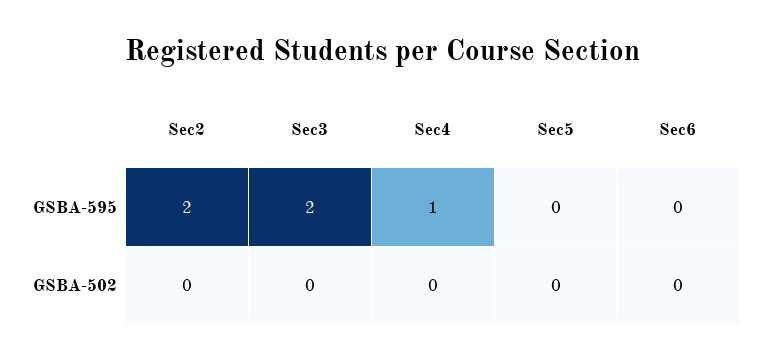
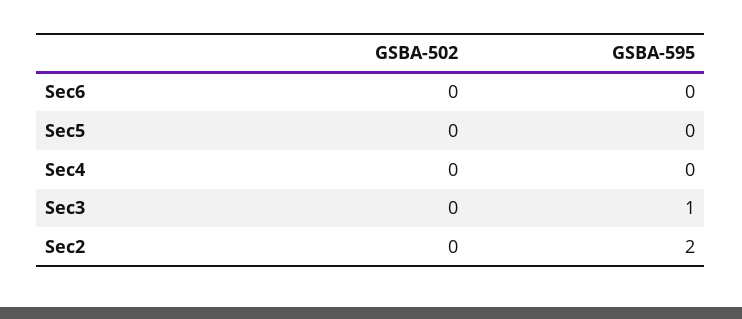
Sec3, GSBA-595: 2 -> 1
Sec4, GSBA-595: 1 -> 0

